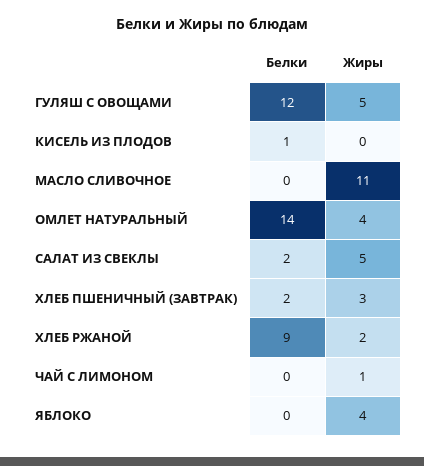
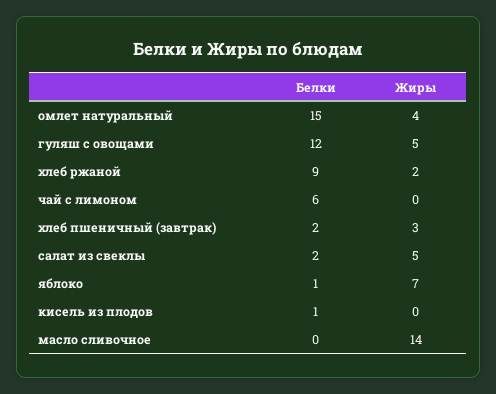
Жиры, МАСЛО СЛИВОЧНОЕ: 11 -> 14
Белки, ОМЛЕТ НАТУРАЛЬНЫЙ: 14 -> 15
Белки, ЧАЙ С ЛИМОНОМ: 0 -> 6
Жиры, ЧАЙ С ЛИМОНОМ: 1 -> 0
Белки, ЯБЛОКО: 0 -> 1
Жиры, ЯБЛОКО: 4 -> 7

